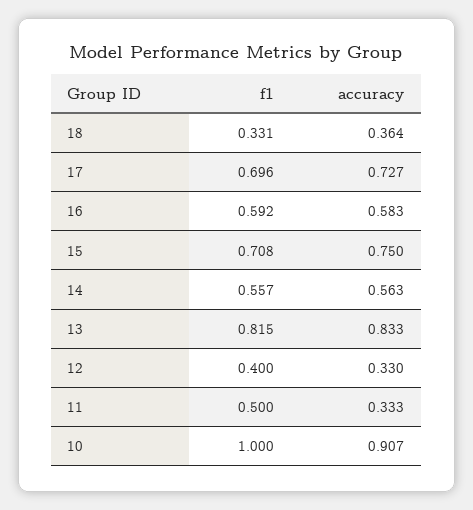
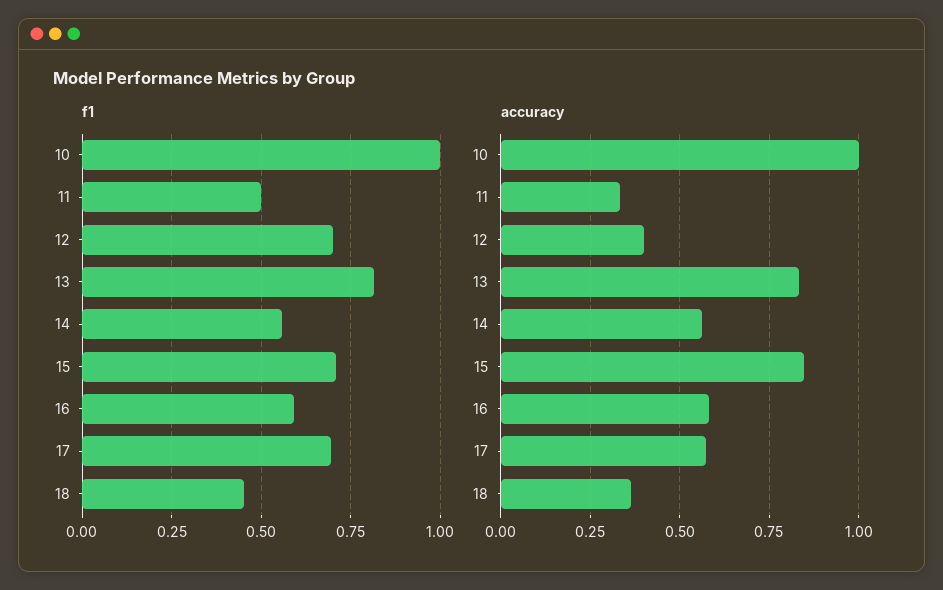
f1, 18: 0.331 -> 0.45
accuracy, 17: 0.727 -> 0.575
accuracy, 15: 0.75 -> 0.85
f1, 12: 0.4 -> 0.7
accuracy, 12: 0.33 -> 0.4
accuracy, 10: 0.907 -> 1

